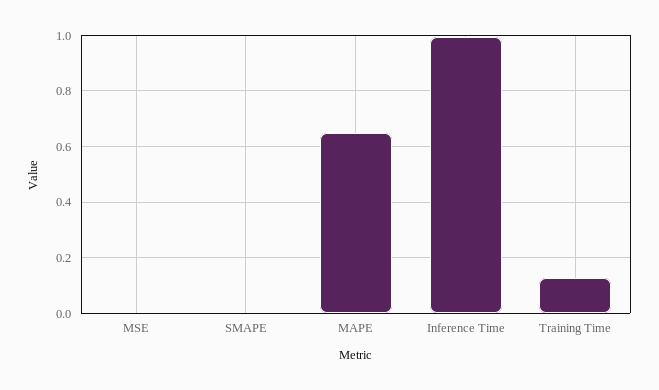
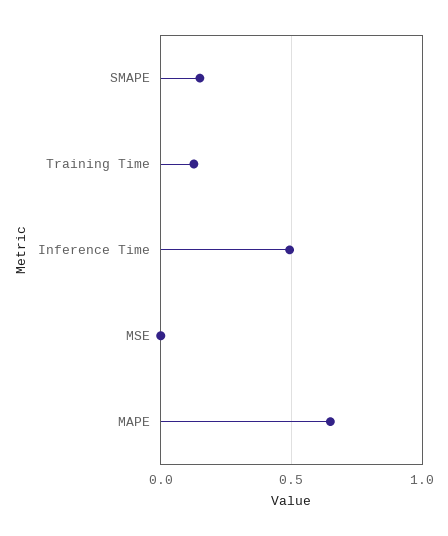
SMAPE: 0 -> 0.15
Inference Time: 1 -> 0.5

